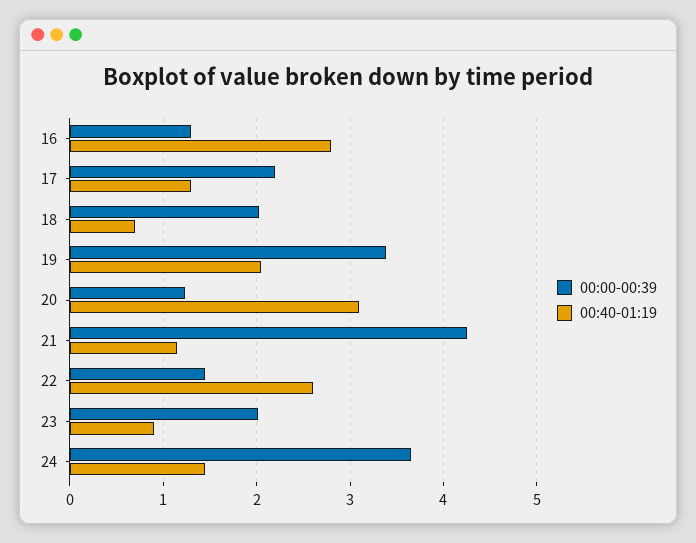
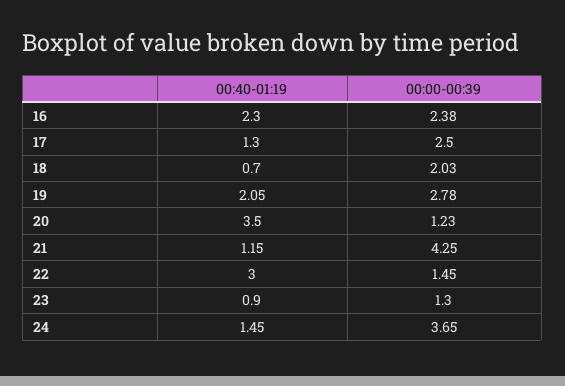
00:00-00:39, 16: 1.3 -> 2.38
00:40-01:19, 16: 2.8 -> 2.3
00:00-00:39, 17: 2.2 -> 2.5
00:00-00:39, 19: 3.4 -> 2.78
00:40-01:19, 20: 3.1 -> 3.5
00:40-01:19, 22: 2.6 -> 3
00:00-00:39, 23: 2 -> 1.3

